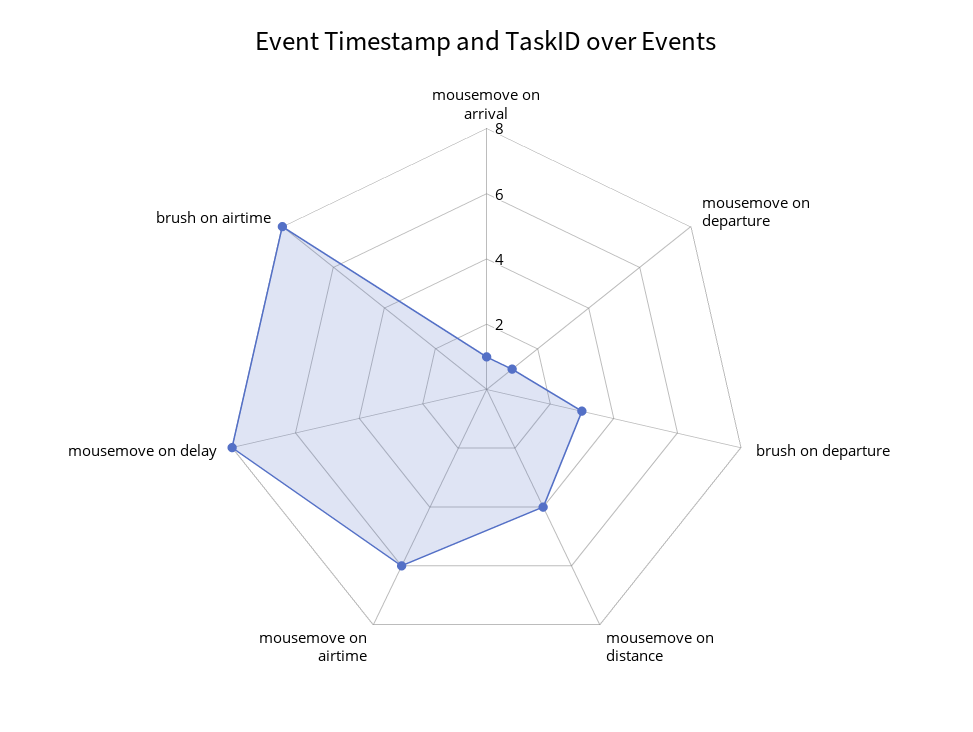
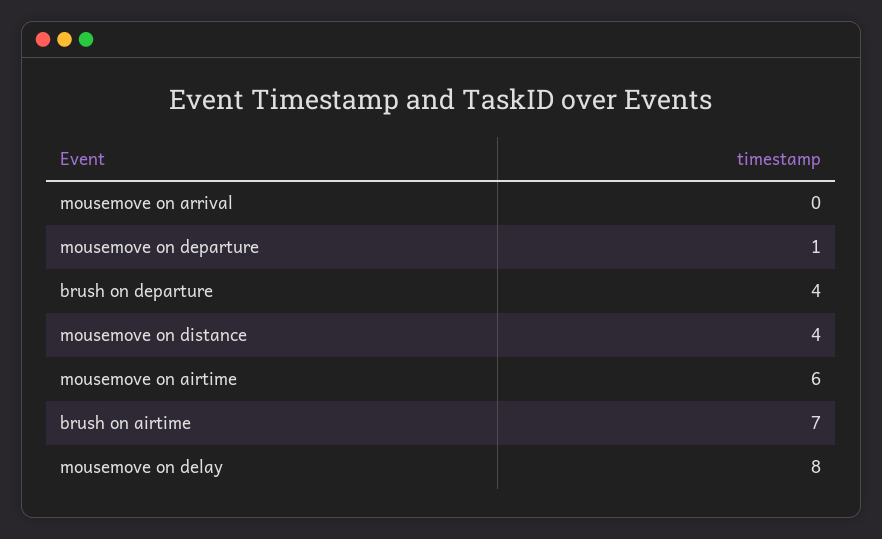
mousemove on arrival: 1 -> 0
brush on departure: 3 -> 4
brush on airtime: 8 -> 7

